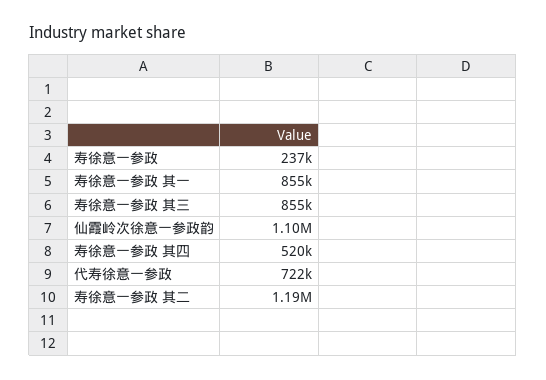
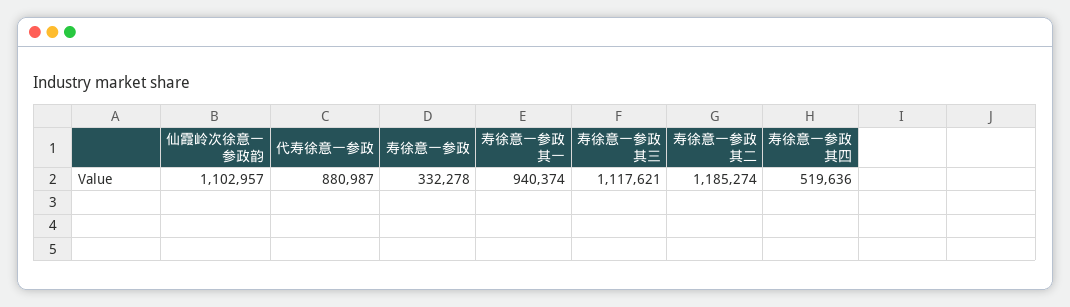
寿徐意一参政: 237000 -> 332278
寿徐意一参政 其一: 855000 -> 940374
寿徐意一参政 其三: 855000 -> 1117621
代寿徐意一参政: 722000 -> 880987

